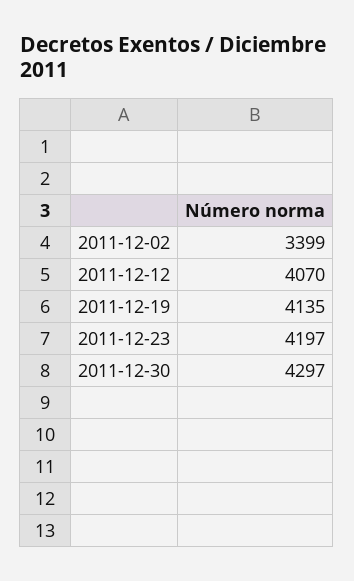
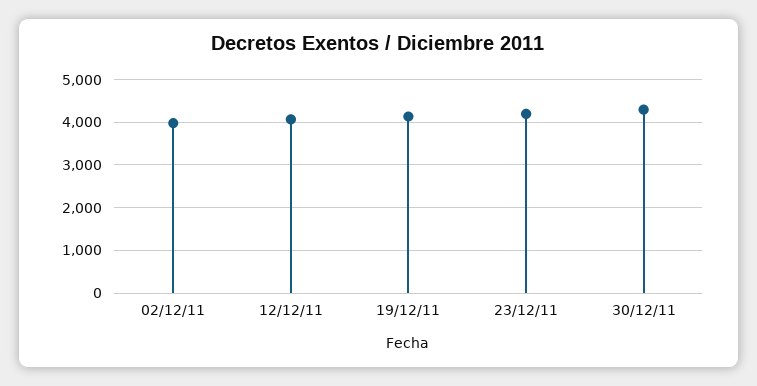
2011-12-02: 3399 -> 4000

